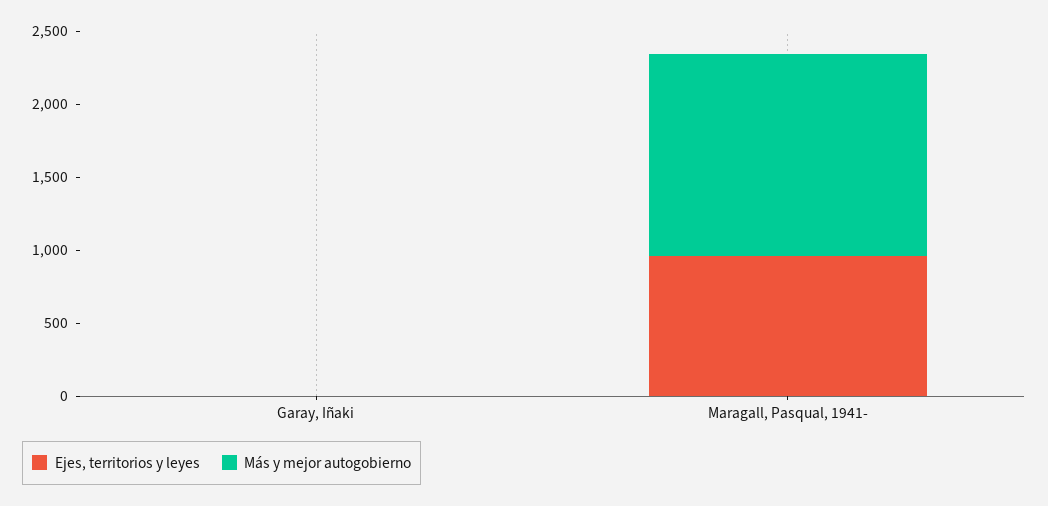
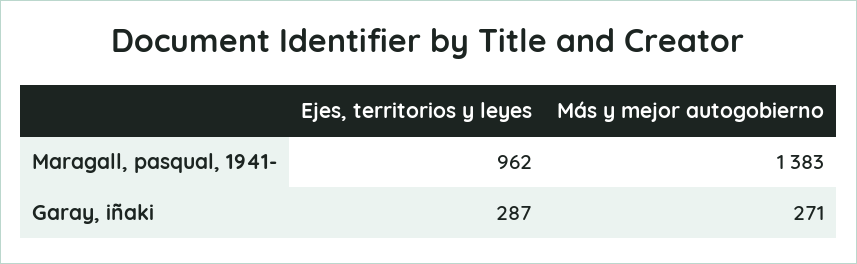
Ejes, territorios y leyes, Garay, Iñaki: 0 -> 287
Más y mejor autogobierno, Garay, Iñaki: 0 -> 271

